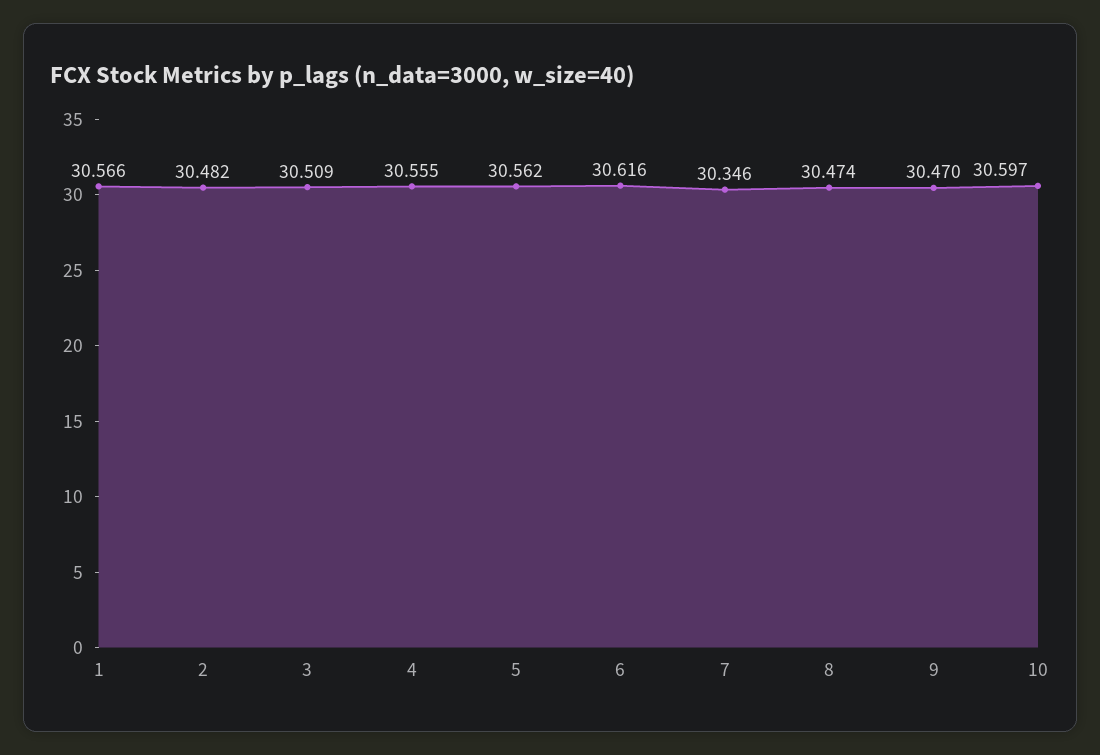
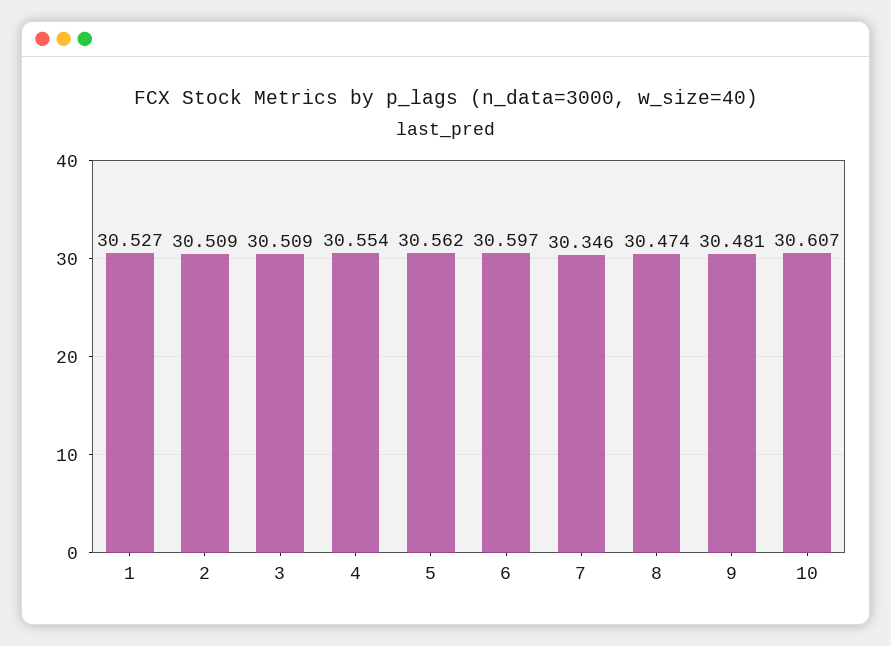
1: 30.566 -> 30.527
2: 30.482 -> 30.509
4: 30.555 -> 30.554
6: 30.616 -> 30.597
9: 30.47 -> 30.481
10: 30.597 -> 30.607

